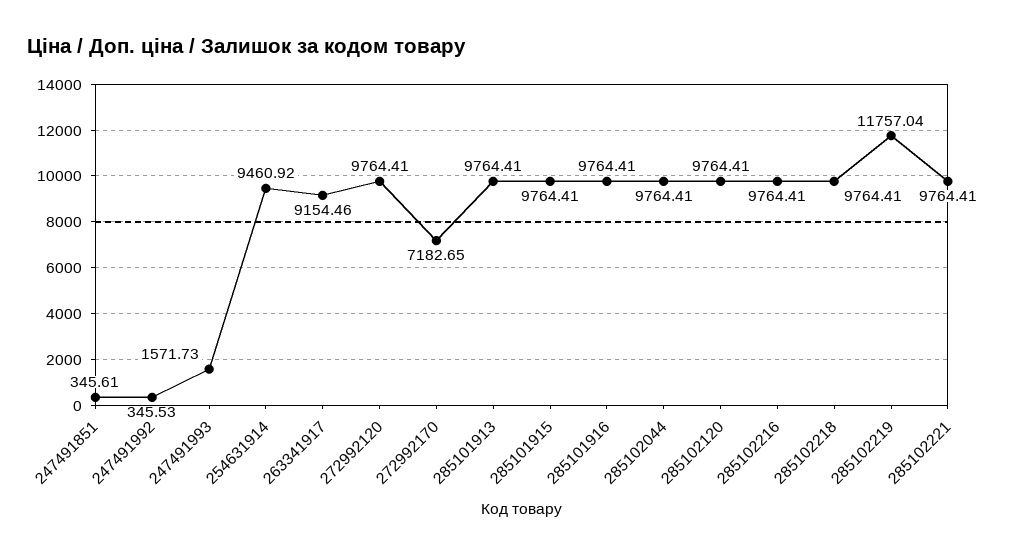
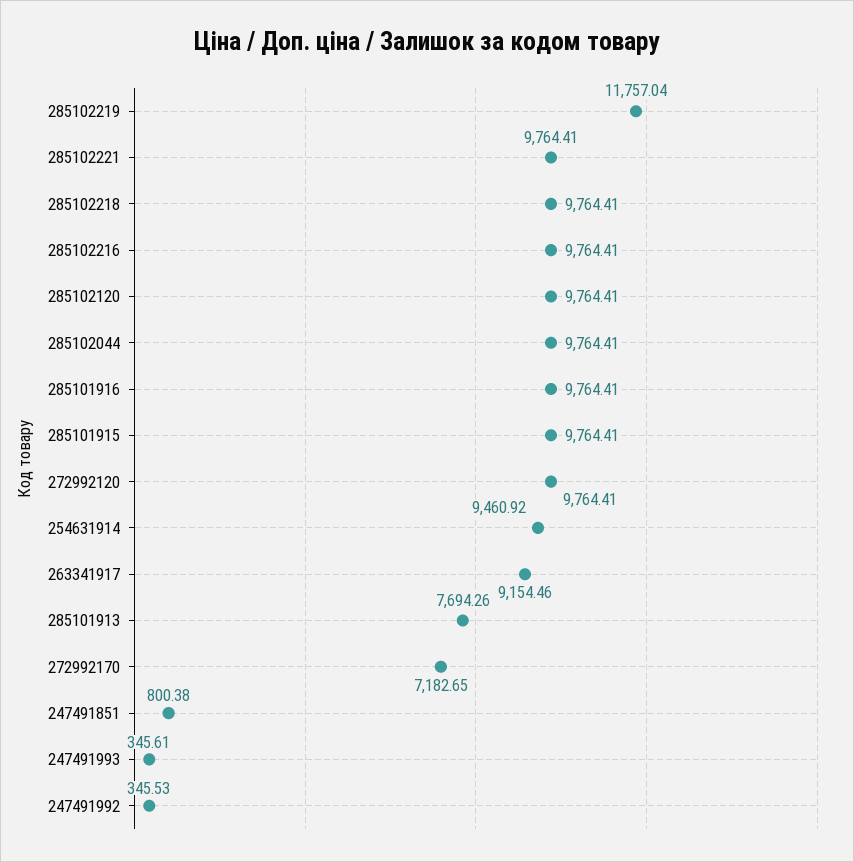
247491851: 345.61 -> 800.38
247491993: 1571.73 -> 345.61
285101913: 9764.41 -> 7694.26

